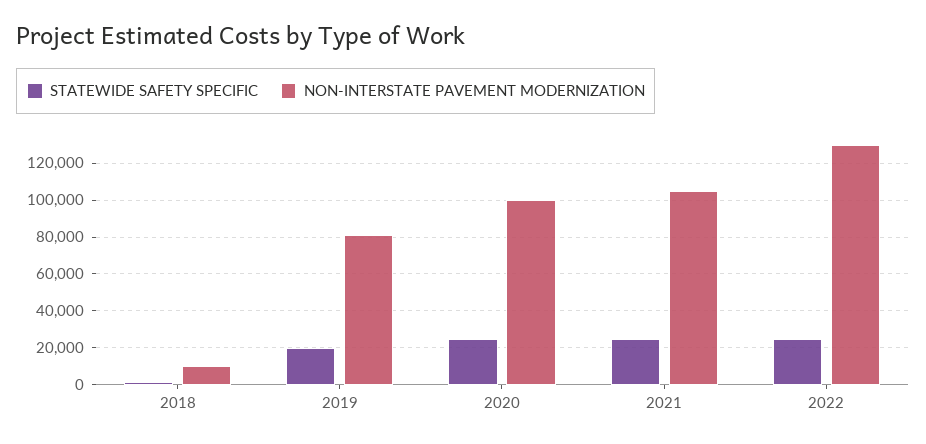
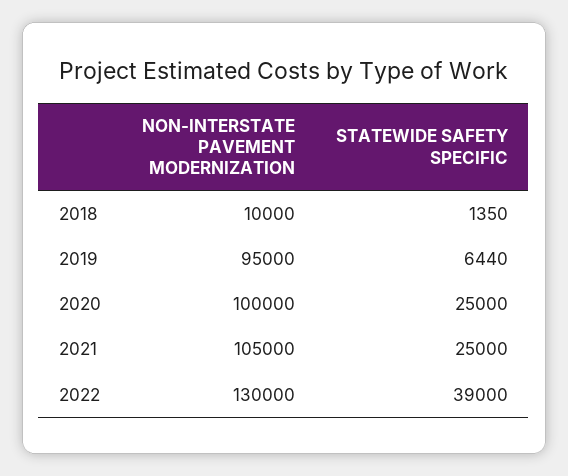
STATEWIDE SAFETY SPECIFIC, 2019: 20000 -> 6440
NON-INTERSTATE PAVEMENT MODERNIZATION, 2019: 80000 -> 95000
STATEWIDE SAFETY SPECIFIC, 2022: 25000 -> 39000

